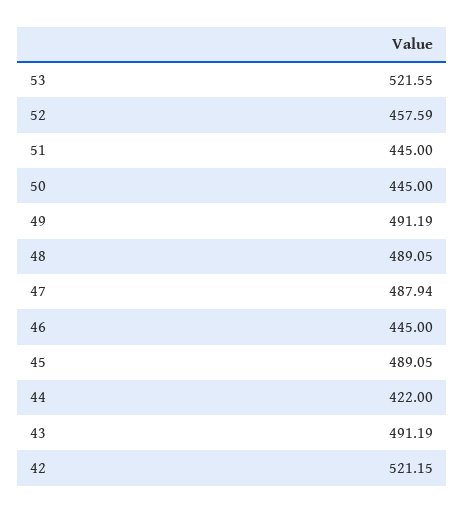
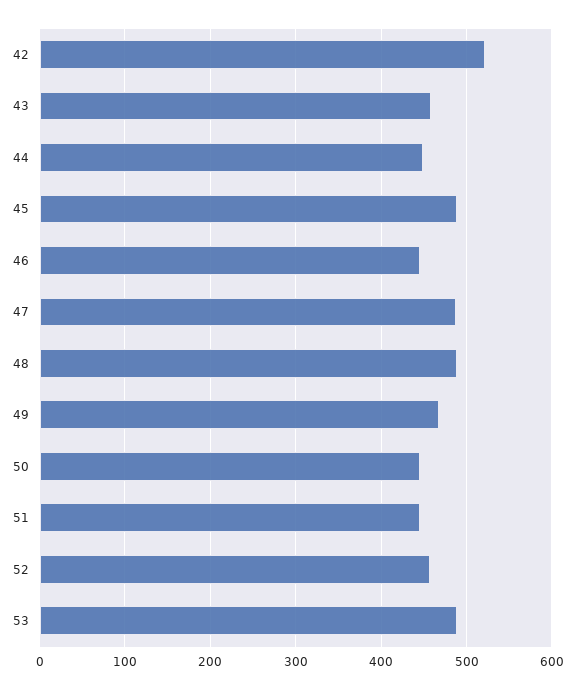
53: 521.55 -> 490
49: 491.19 -> 470
44: 422 -> 450
43: 491.19 -> 460

